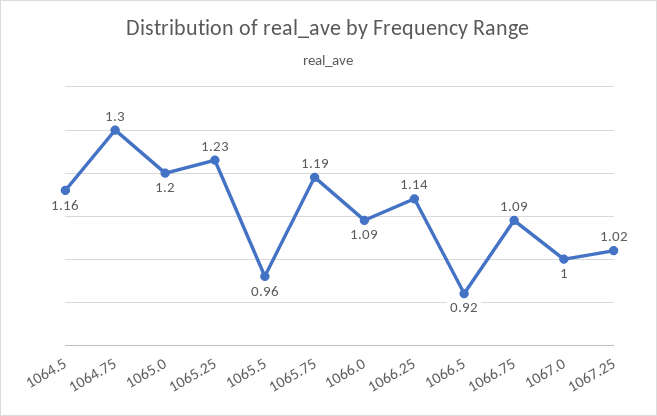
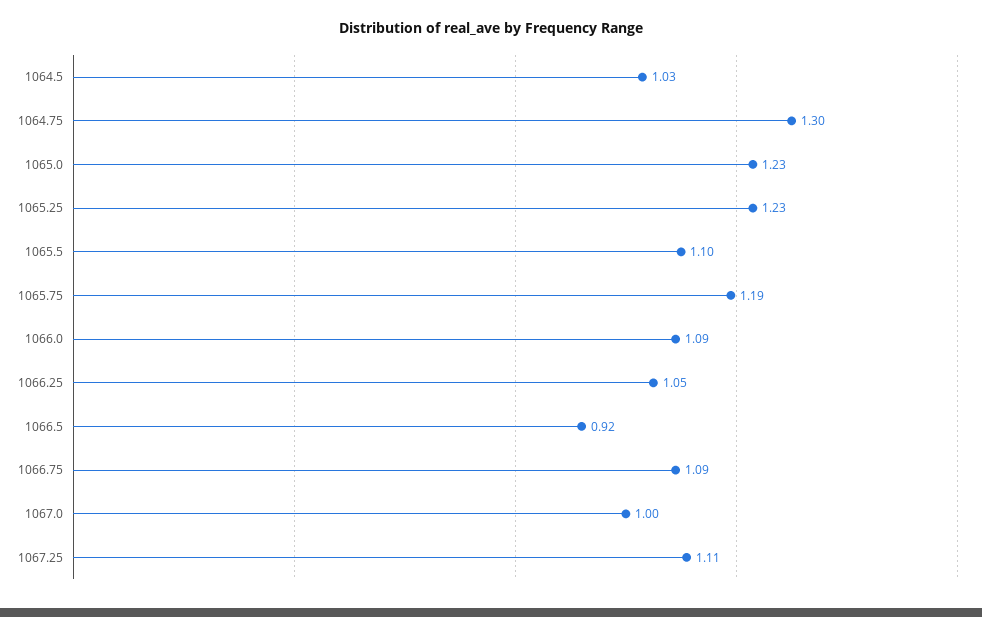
1064.5: 1.16 -> 1.03
1065.0: 1.2 -> 1.23
1065.5: 0.96 -> 1.1
1066.25: 1.14 -> 1.05
1067.25: 1.02 -> 1.11

